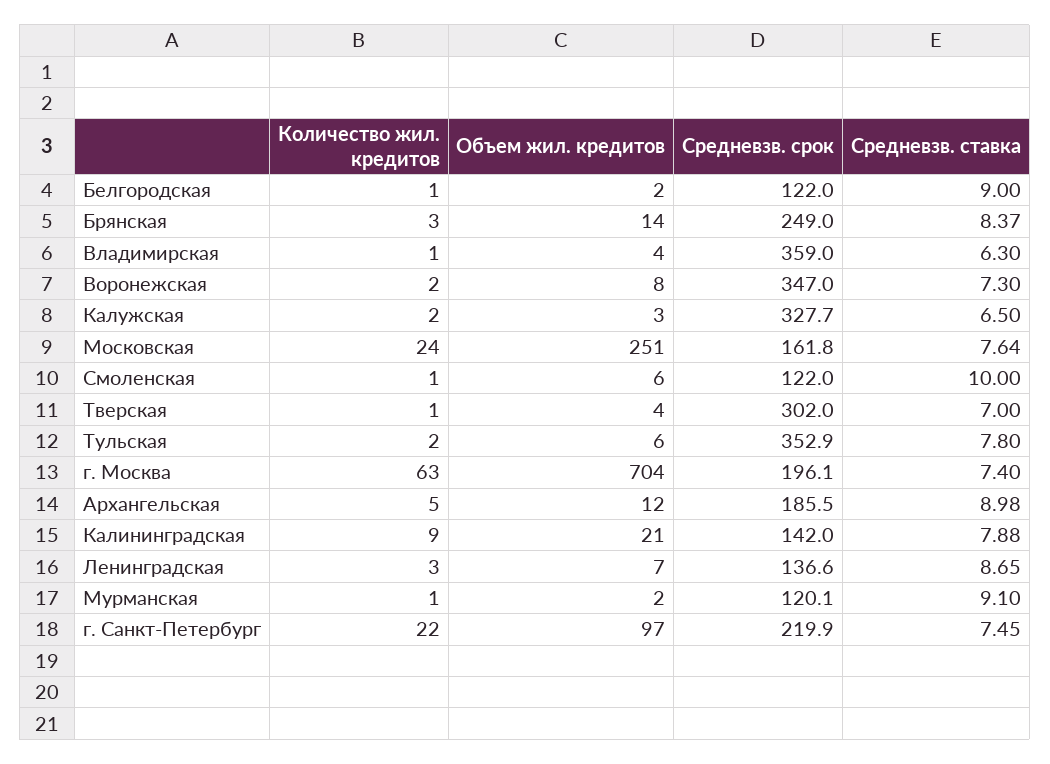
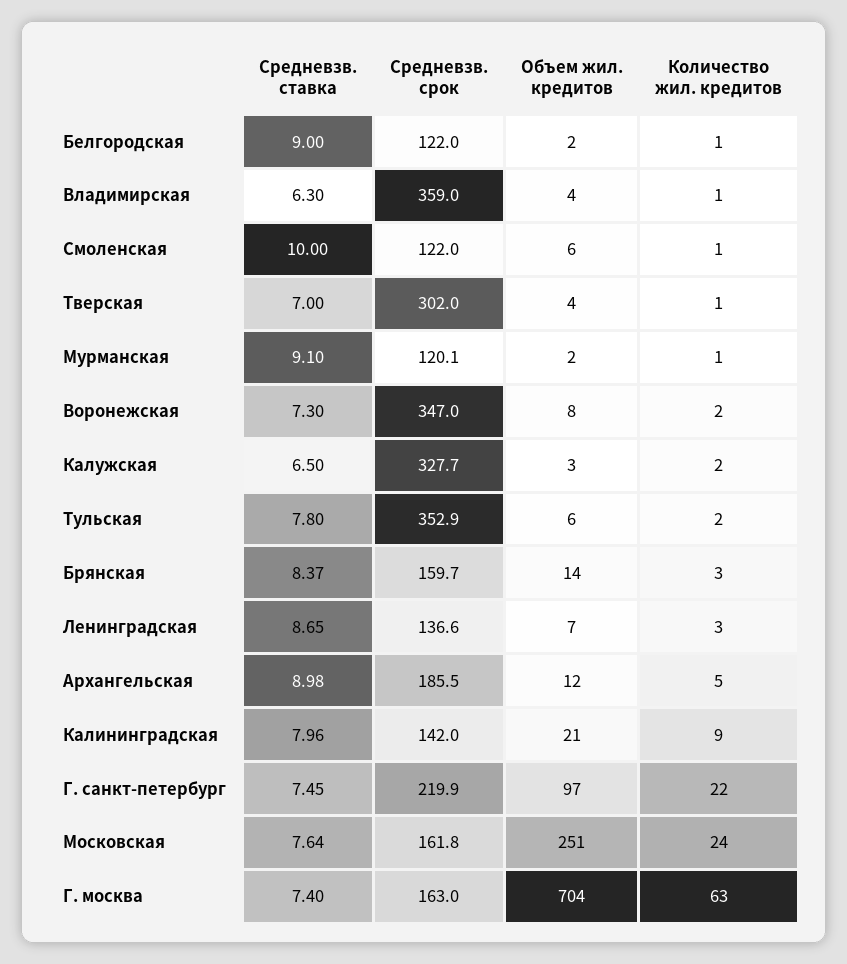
Средневзв. срок, Брянская: 249 -> 159.7
Средневзв. срок, г. Москва: 196.1 -> 163
Средневзв. ставка, Калининградская: 7.88 -> 7.96

